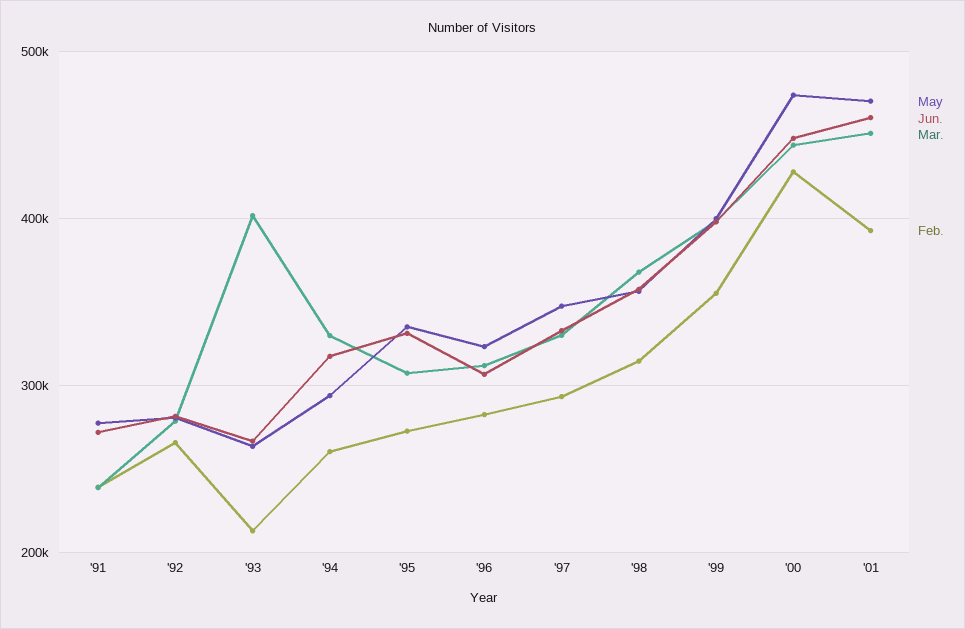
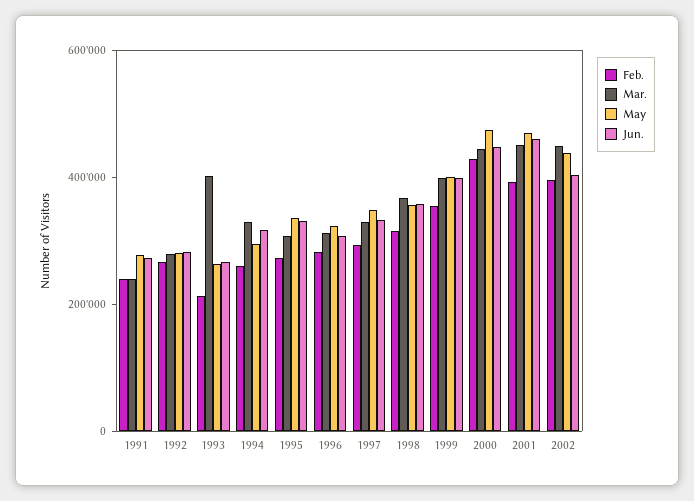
Feb., 2002: none -> 400000
Mar., 2002: none -> 450000
May, 2002: none -> 450000
Jun., 2002: none -> 400000

